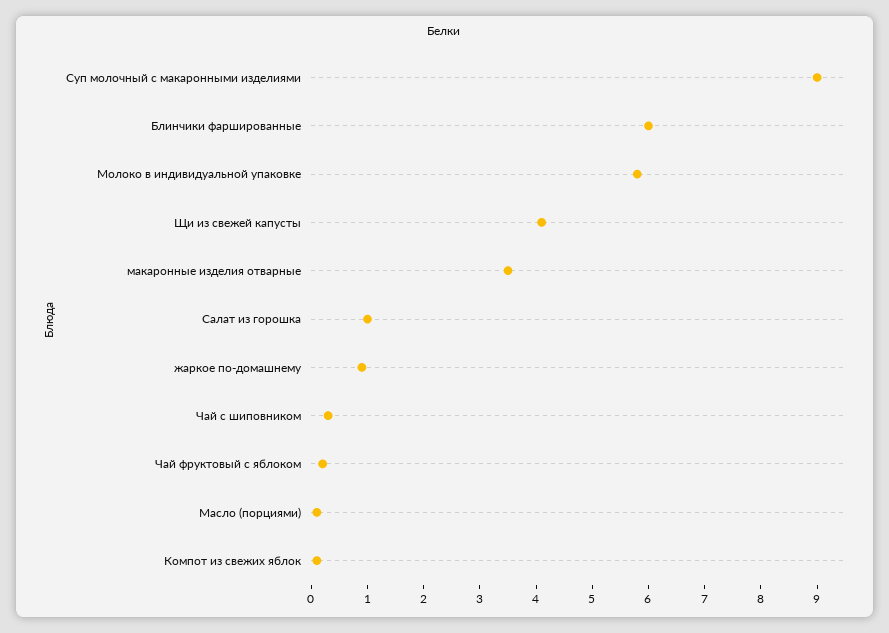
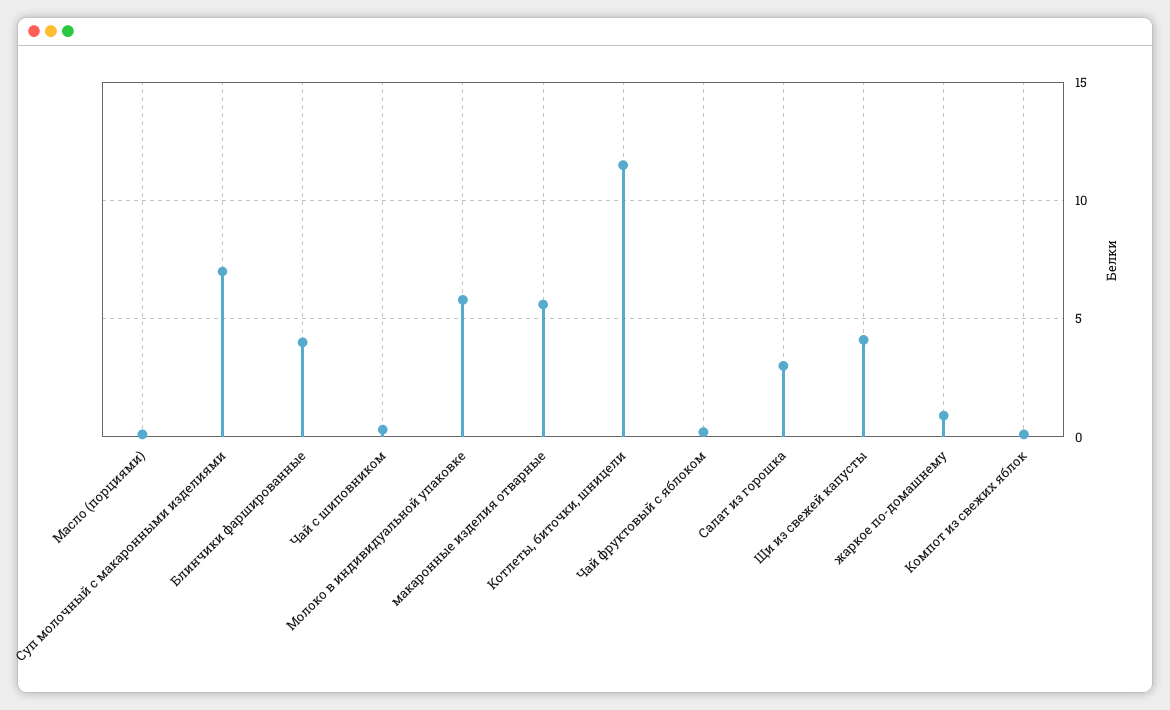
Суп молочный с макаронными изделиями: 9 -> 7
Блинчики фаршированные: 6 -> 4
макаронные изделия отварные: 3.5 -> 5.5
Салат из горошка: 1 -> 3
Котлеты, биточки, шницели: none -> 11.5

